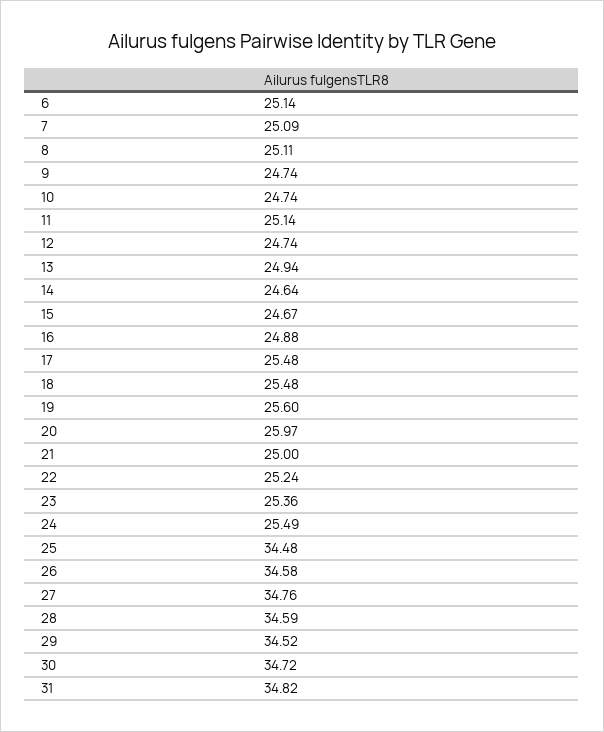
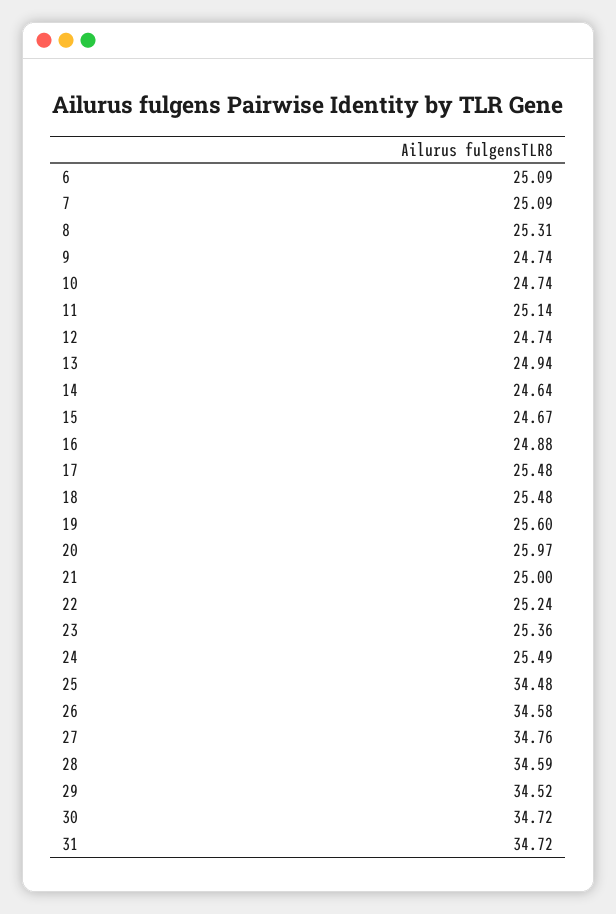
6: 25.14 -> 25.09
8: 25.11 -> 25.31
31: 34.82 -> 34.72

